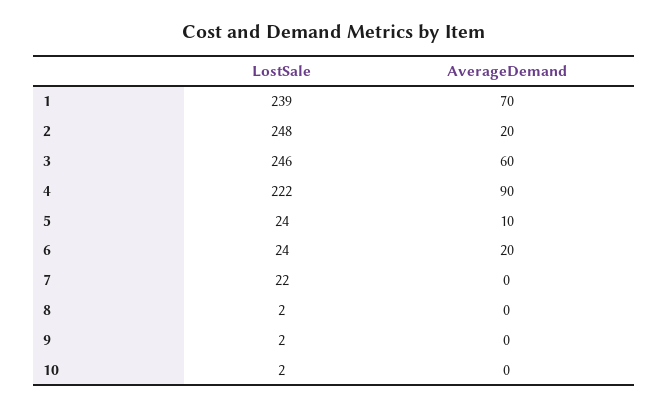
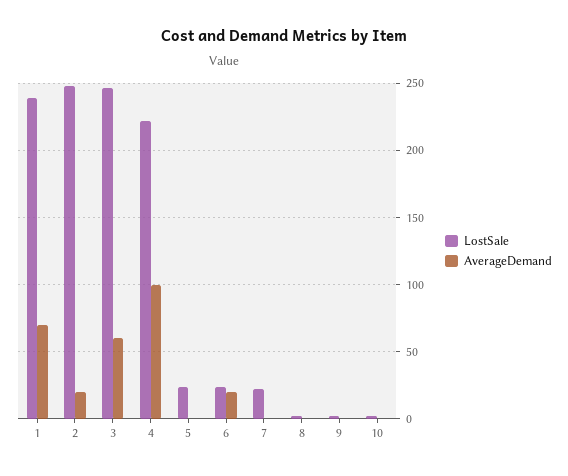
AverageDemand, 4: 90 -> 100
AverageDemand, 5: 10 -> 0

